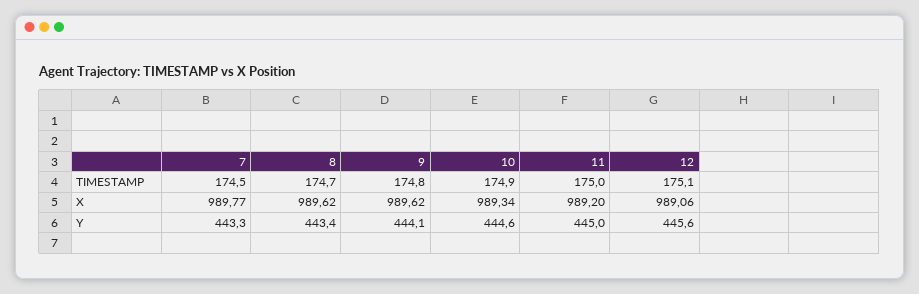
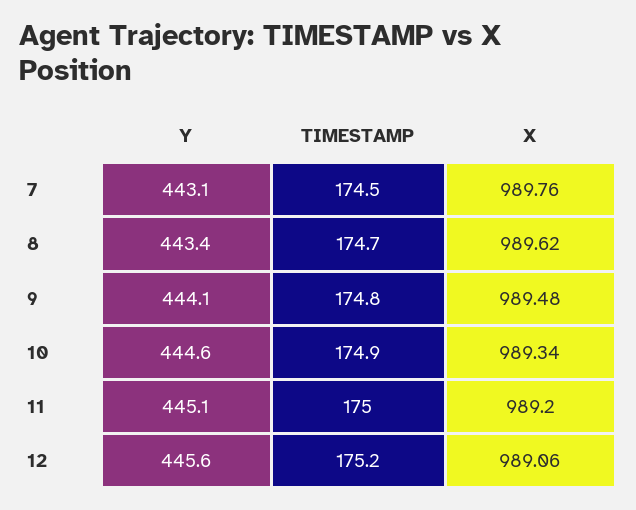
12, TIMESTAMP: 175.1 -> 175.2
7, X: 989.77 -> 989.76
9, X: 989.62 -> 989.48
7, Y: 443.3 -> 443.1
11, Y: 445 -> 445.1

